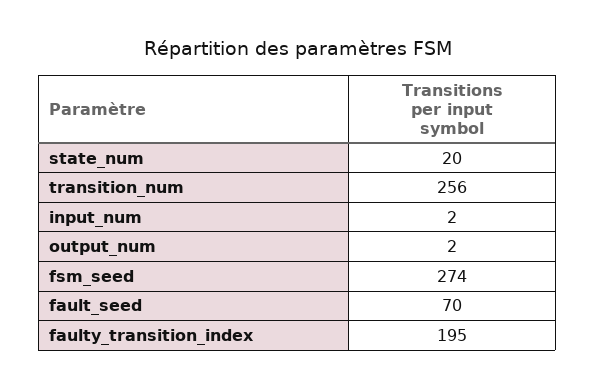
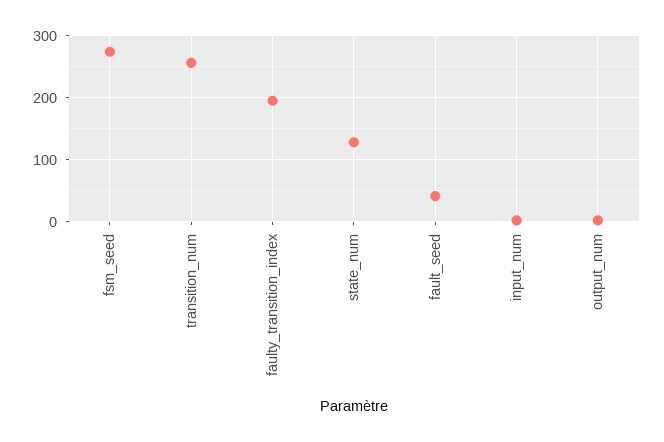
state_num: 20 -> 130
fault_seed: 70 -> 40

